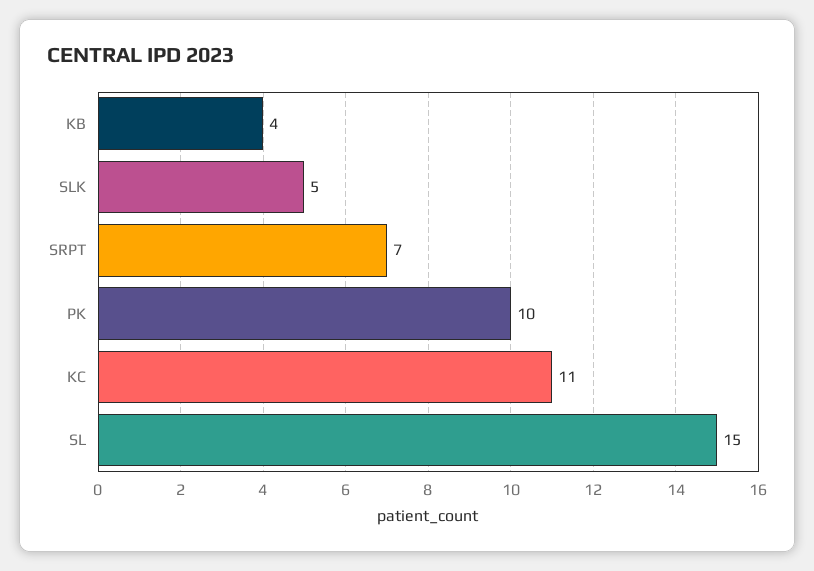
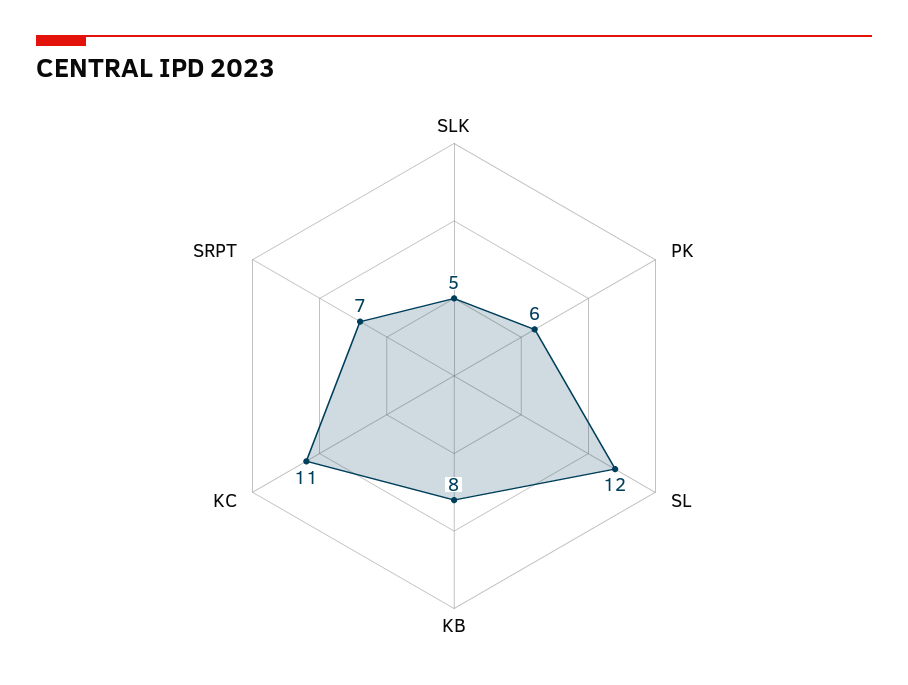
KB: 4 -> 8
PK: 10 -> 6
SL: 15 -> 12

